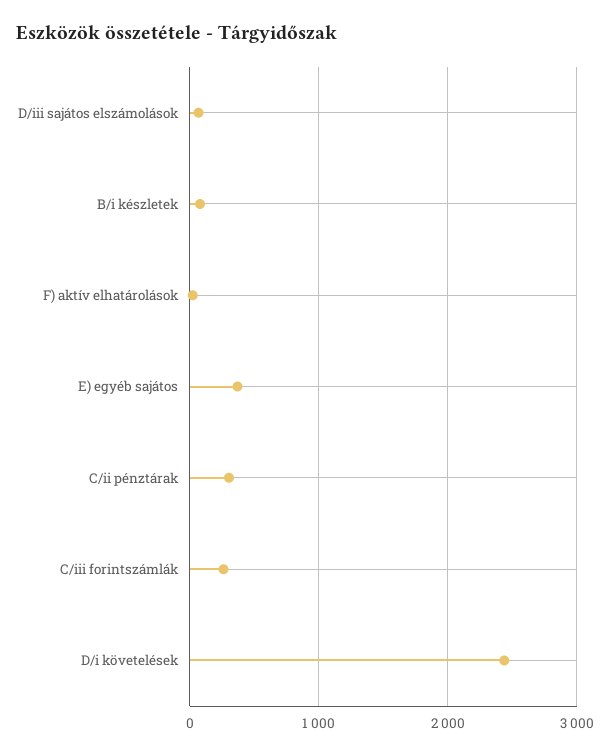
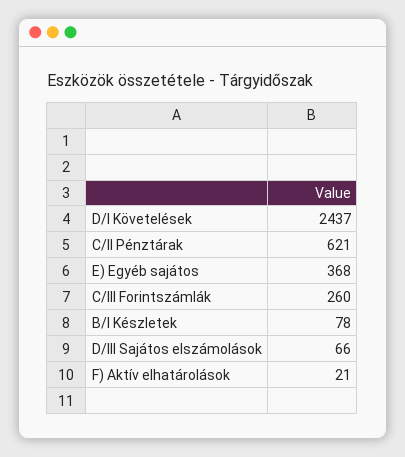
C/ii pénztárak: 300 -> 621

